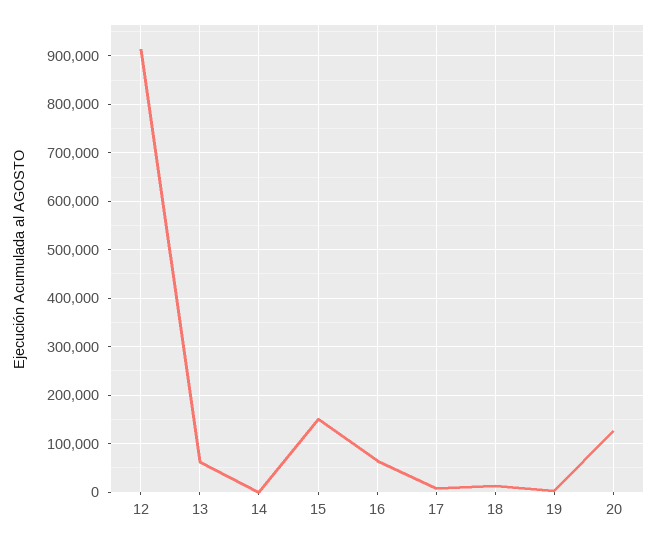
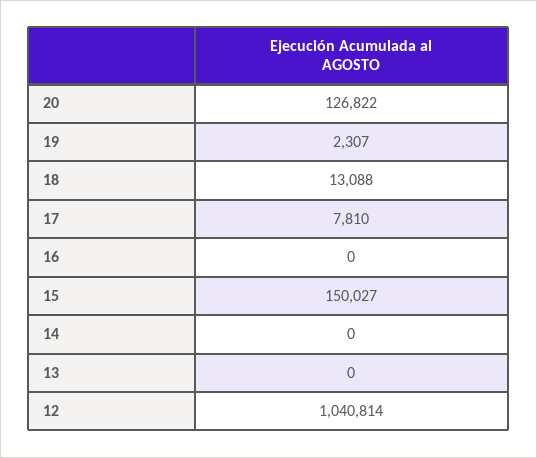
12: 920000 -> 1040814
13: 60000 -> 0
16: 60000 -> 0

